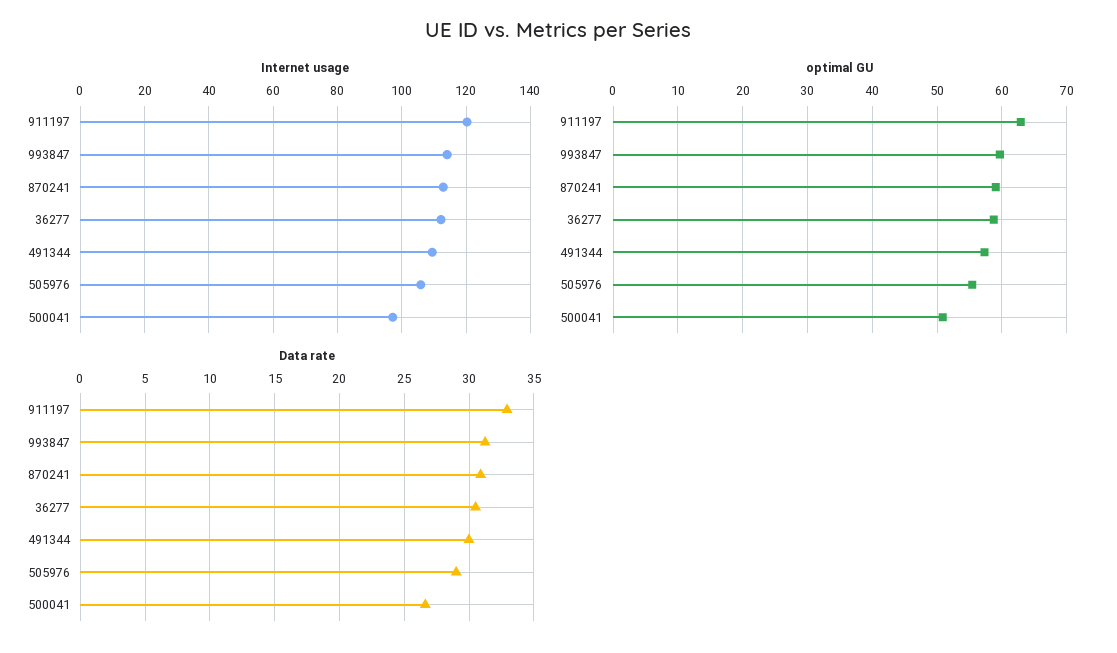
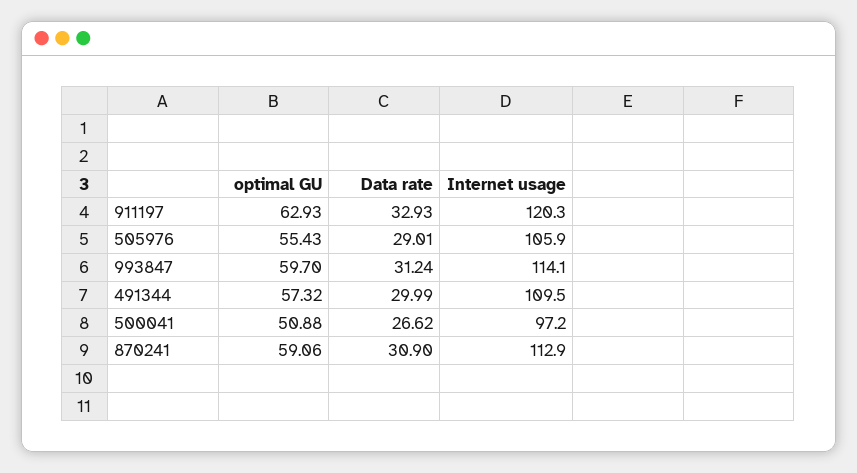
Internet usage, 36277: 112 -> none
optimal GU, 36277: 59 -> none
Data rate, 36277: 30.5 -> none

